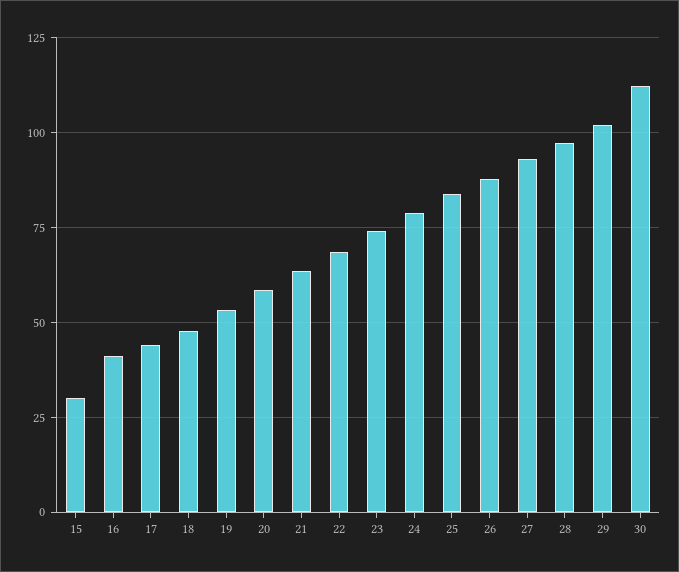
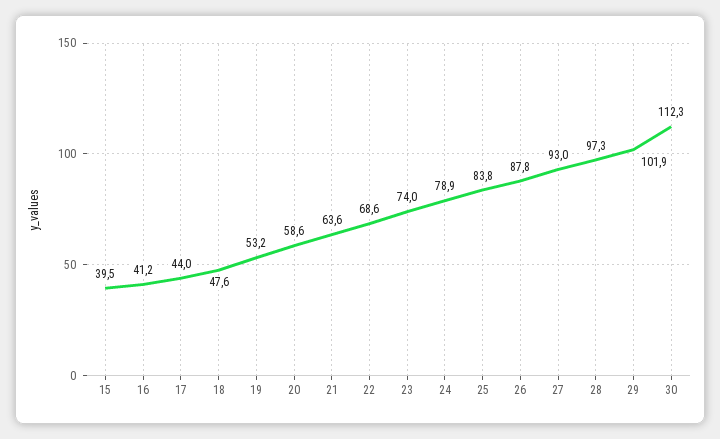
15: 30 -> 39.5

